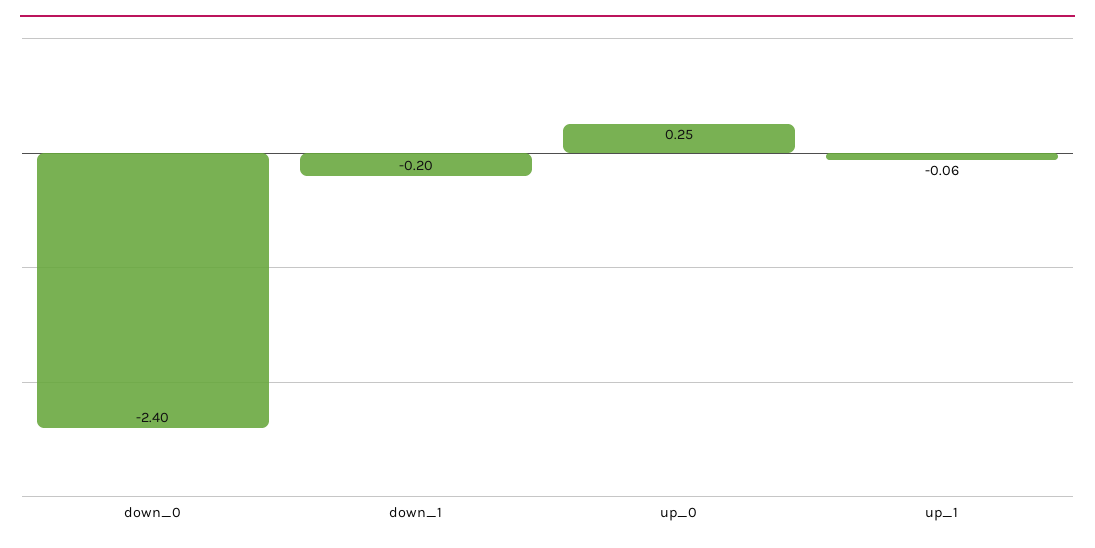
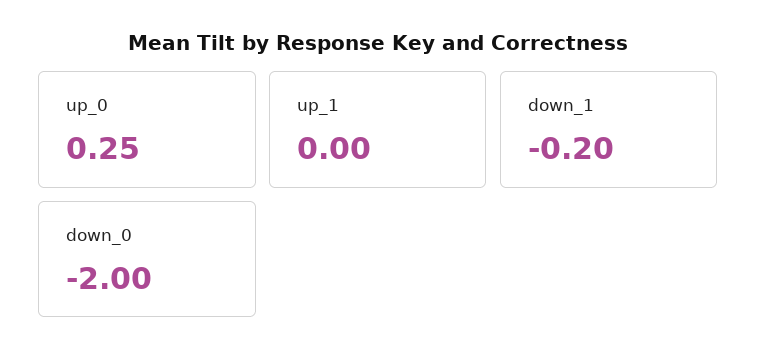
down_0: -2.4 -> -2
up_1: -0.06 -> 0

